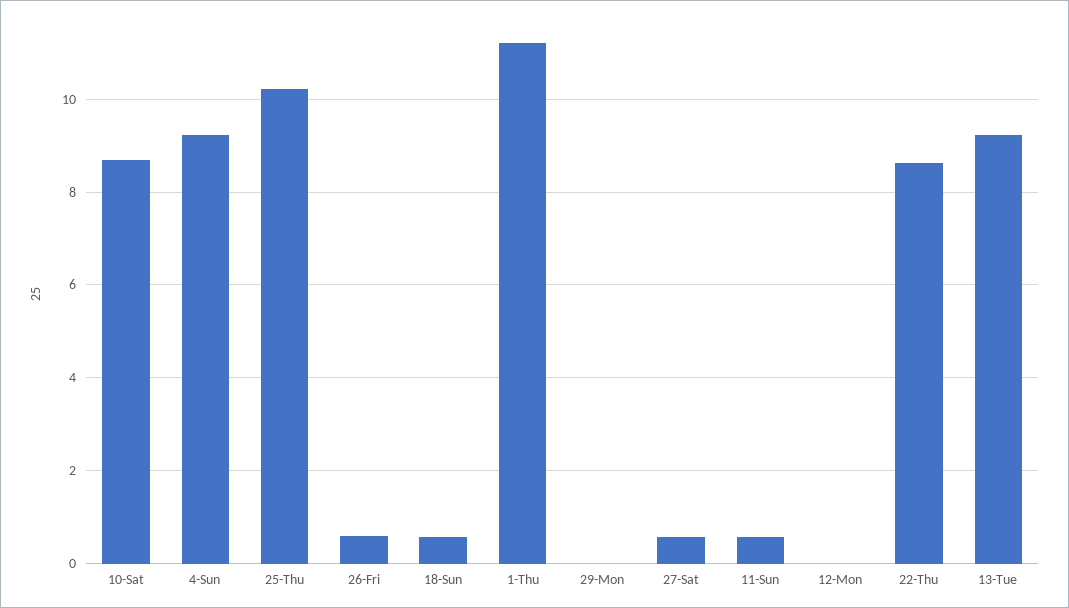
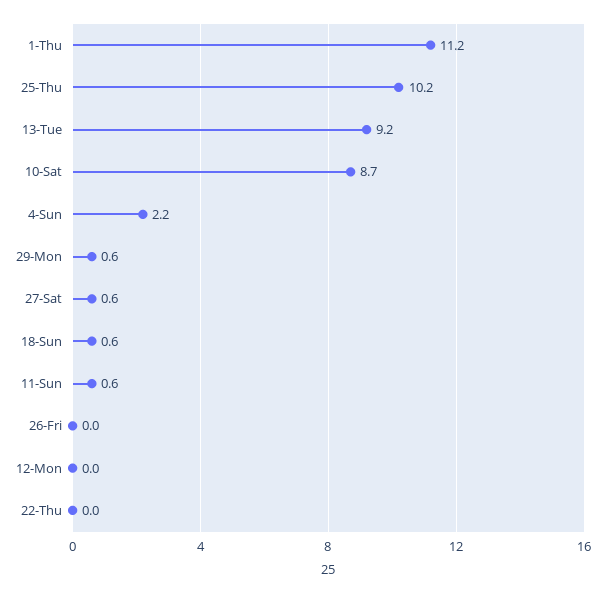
4-Sun: 9.2 -> 2.2
26-Fri: 0.6 -> 0
29-Mon: 0 -> 0.6
22-Thu: 8.6 -> 0

